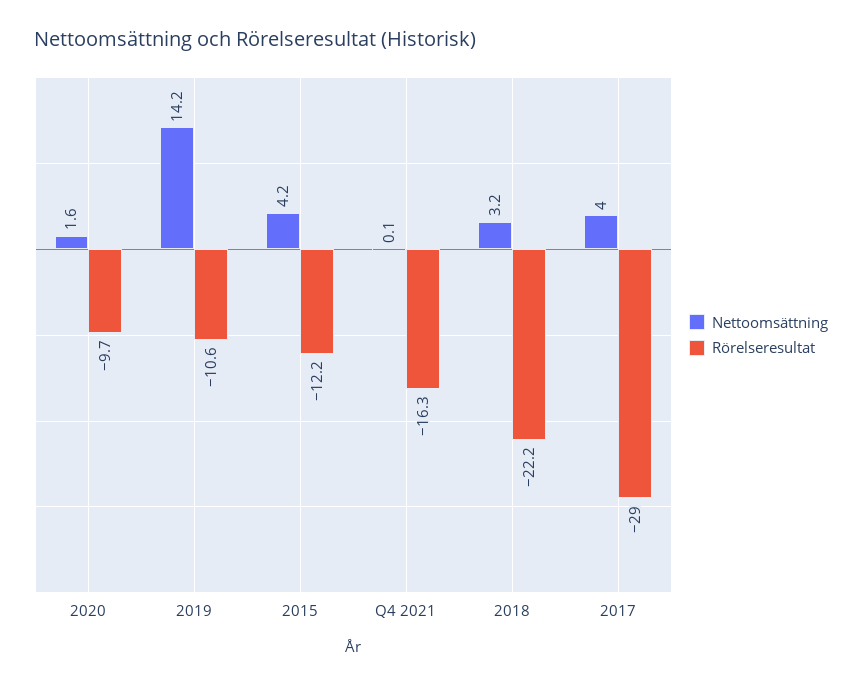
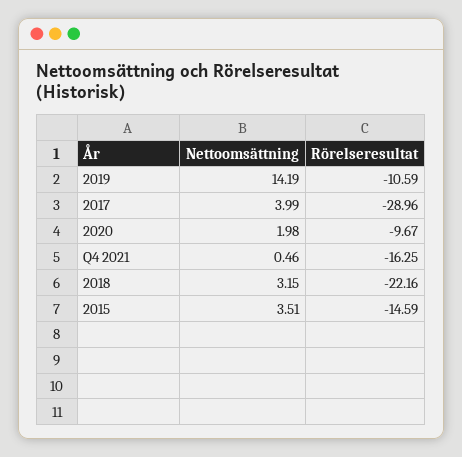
Nettoomsättning, 2020: 1.6 -> 1.98
Nettoomsättning, 2015: 4.2 -> 3.51
Rörelseresultat, 2015: -12.2 -> -14.59
Nettoomsättning, Q4 2021: 0.1 -> 0.46

